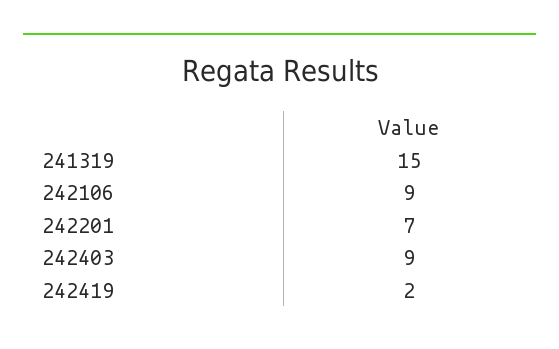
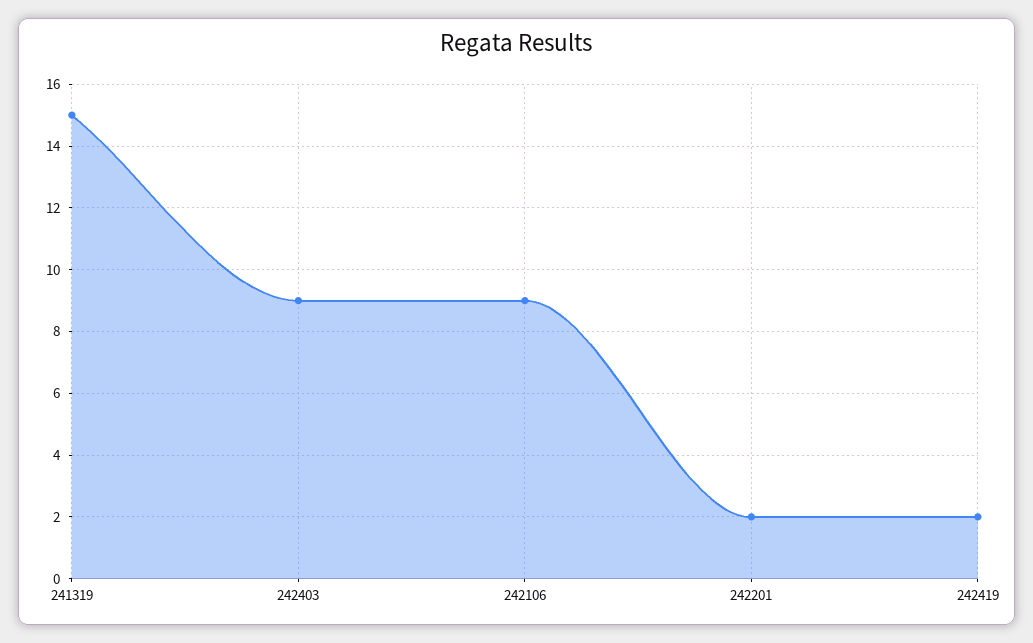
242201: 7 -> 2

